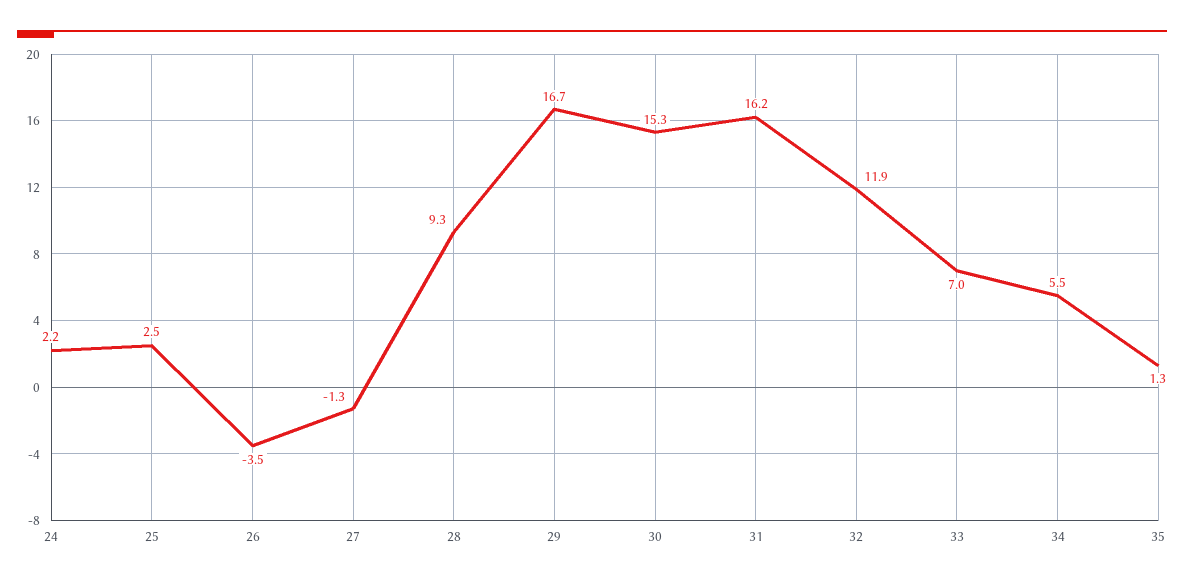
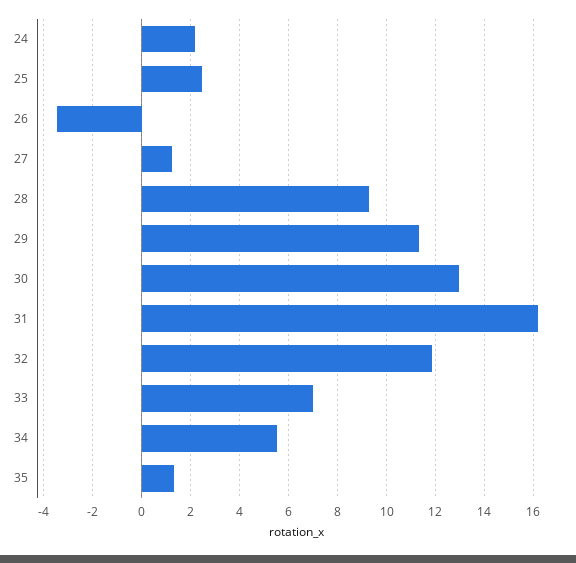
27: -1.3 -> 1.25
29: 16.7 -> 11.25
30: 15.3 -> 13

